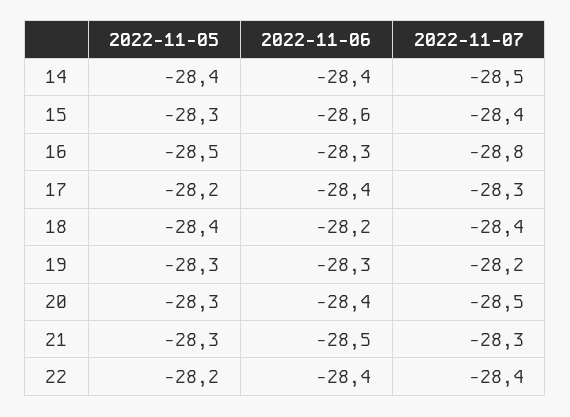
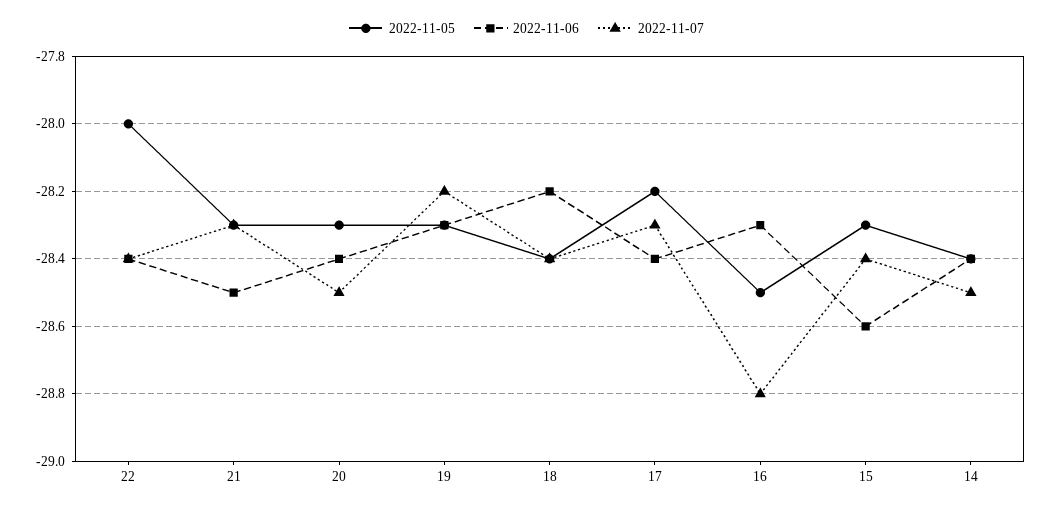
2022-11-05, 22: -28.2 -> -28

